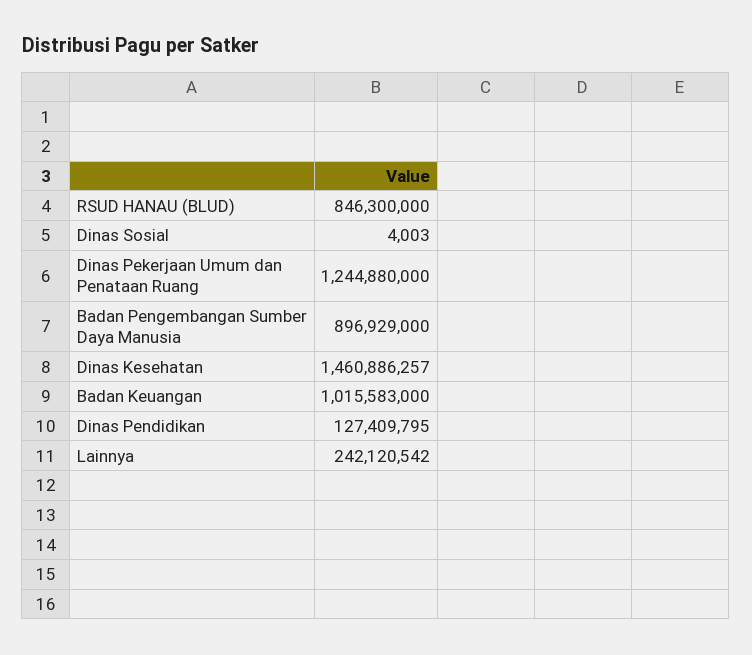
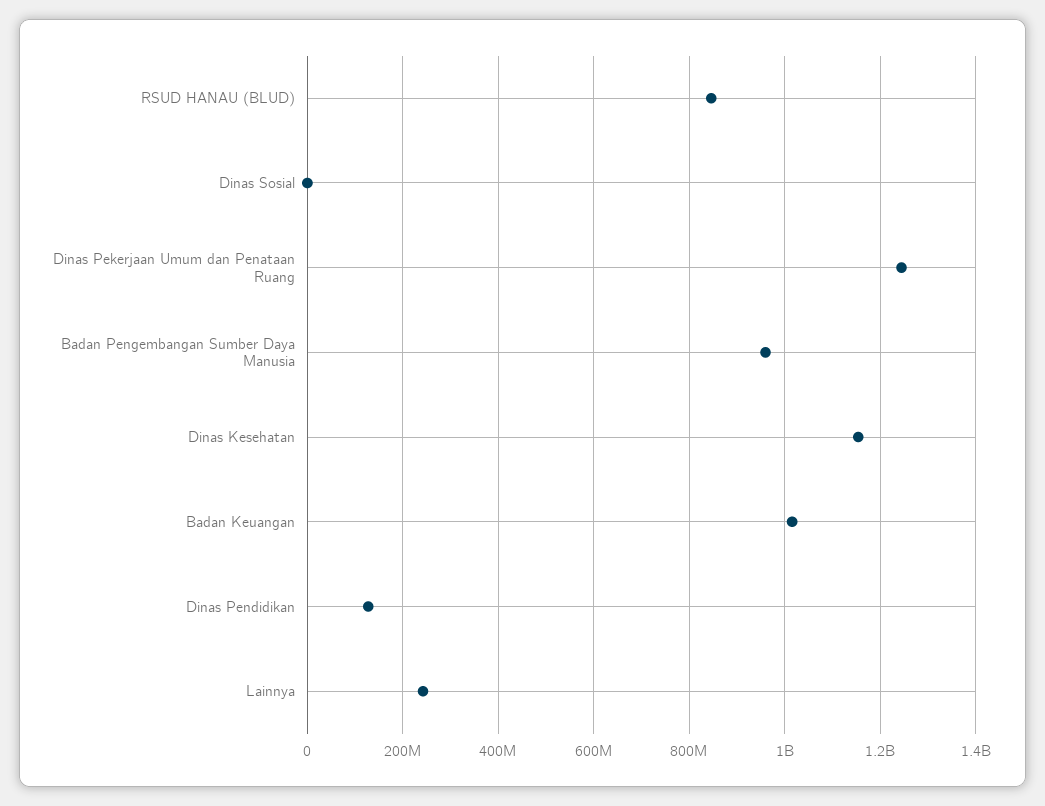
Badan Pengembangan Sumber Daya Manusia: 896929000 -> 960000000
Dinas Kesehatan: 1460886257 -> 1160000000

